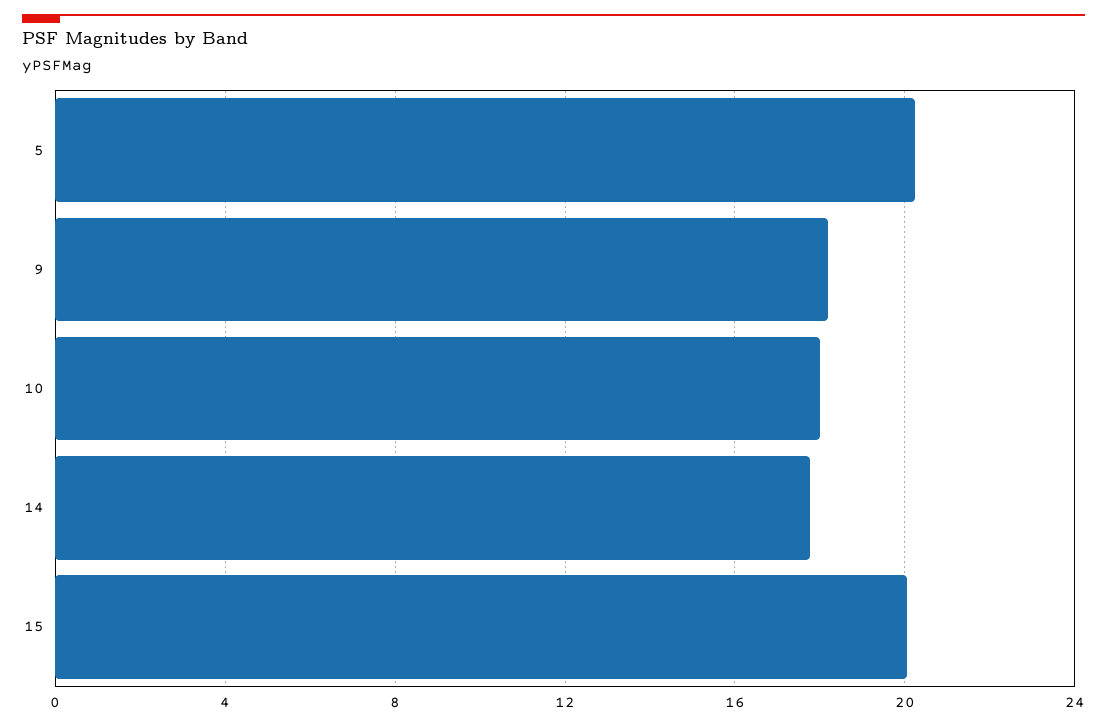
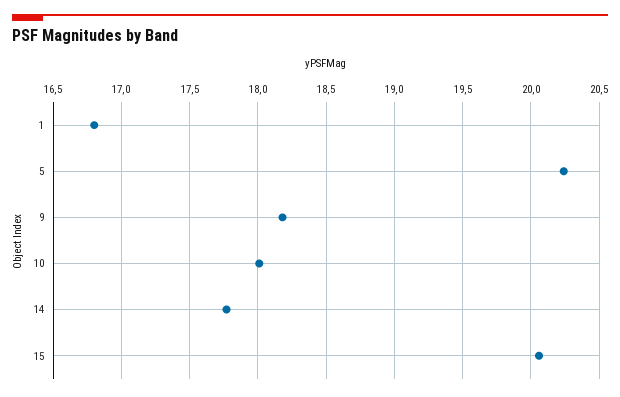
1: none -> 16.8

